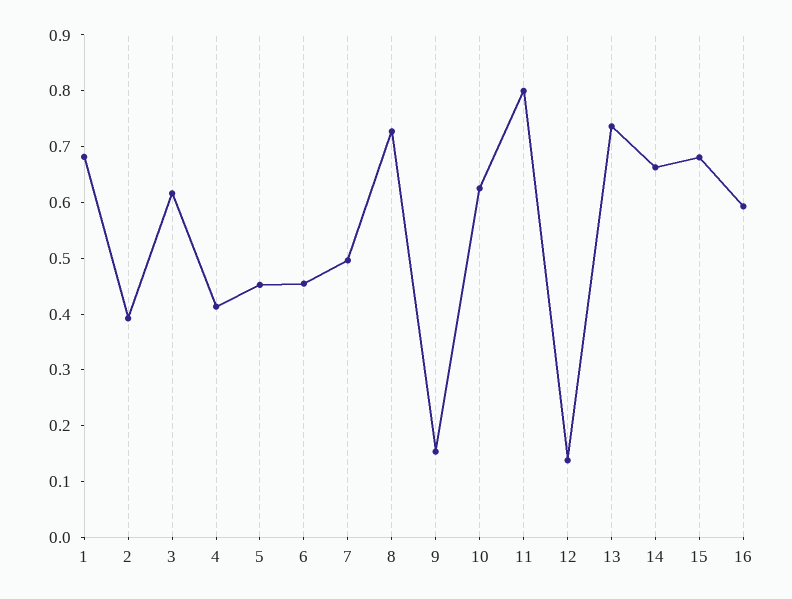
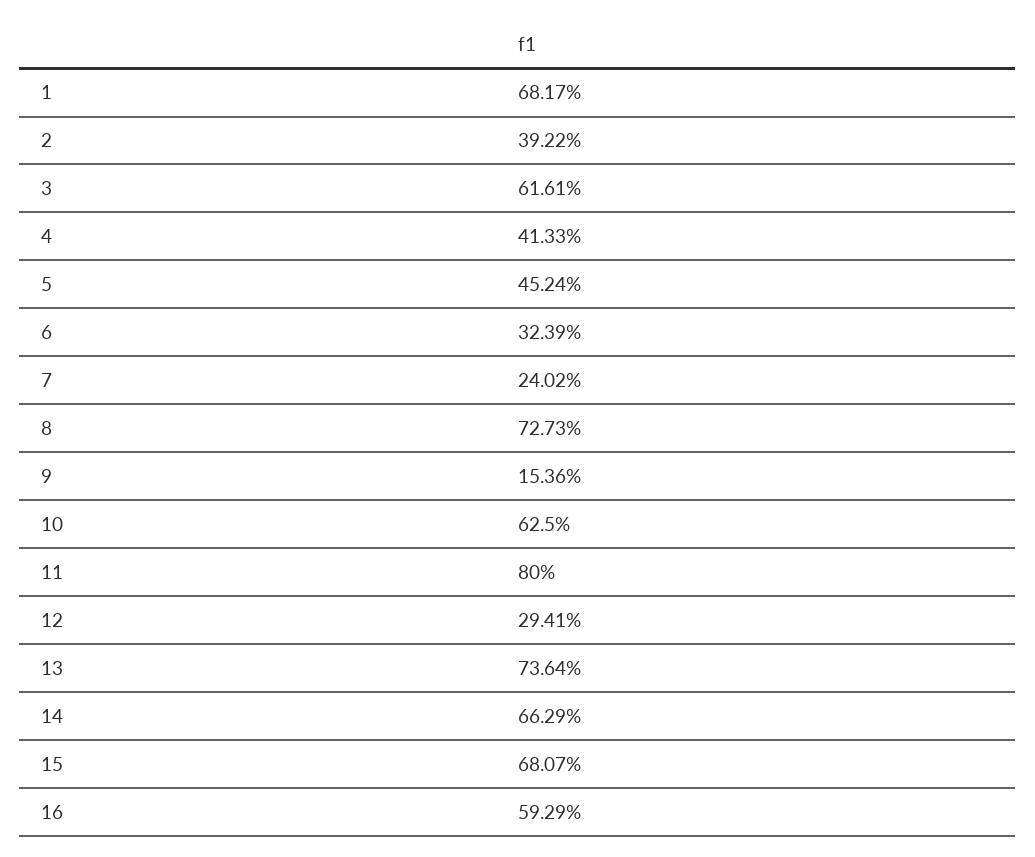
6: 0.46 -> 0.3239
7: 0.5 -> 0.2402
12: 0.14 -> 0.2941

